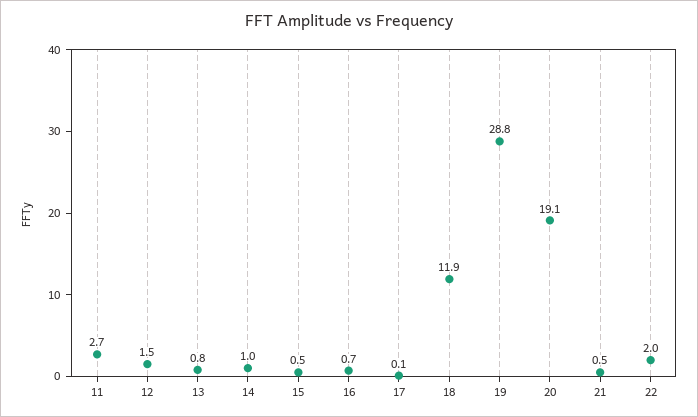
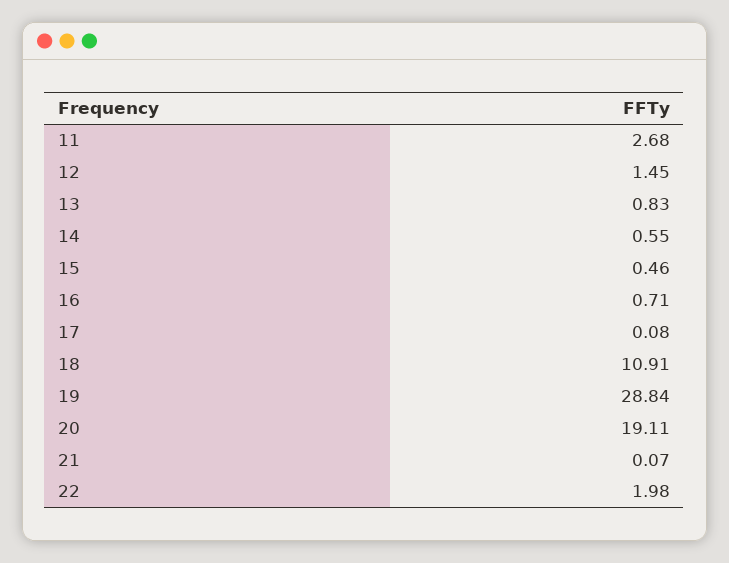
14: 1 -> 0.55
18: 11.9 -> 10.91
21: 0.5 -> 0.07

